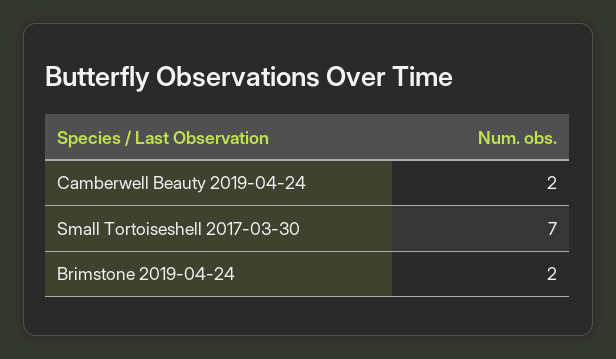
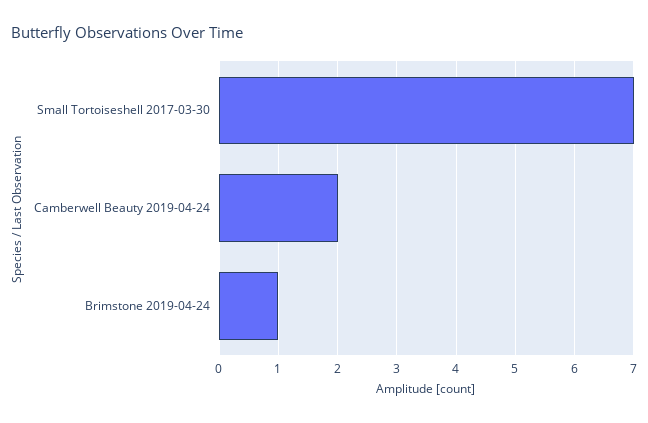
Brimstone 2019-04-24: 2 -> 1

